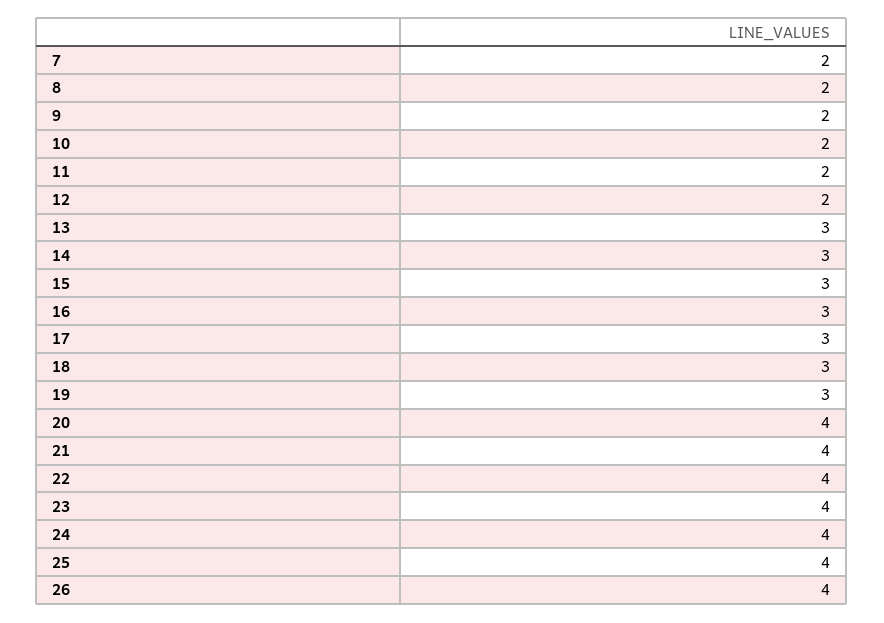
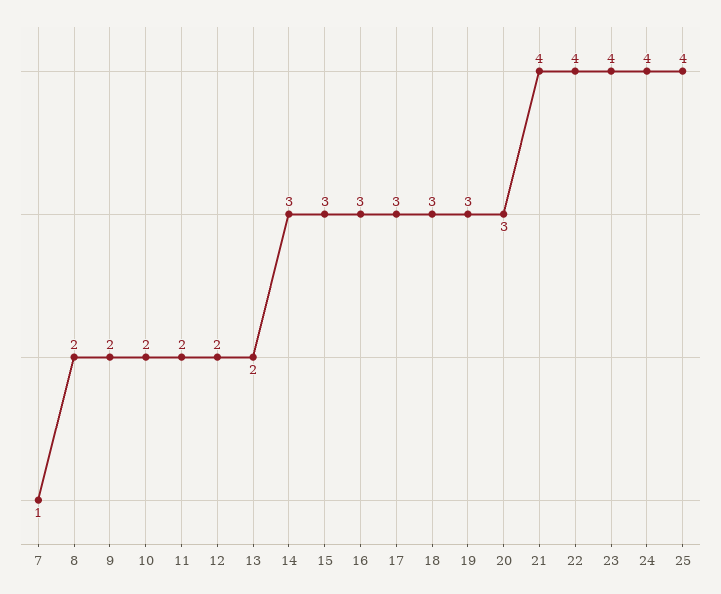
7: 2 -> 1
13: 3 -> 2
20: 4 -> 3
26: 4 -> none

